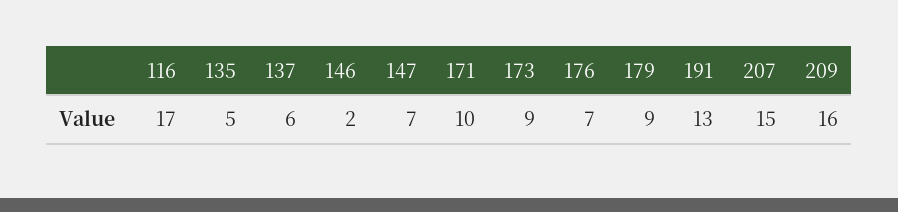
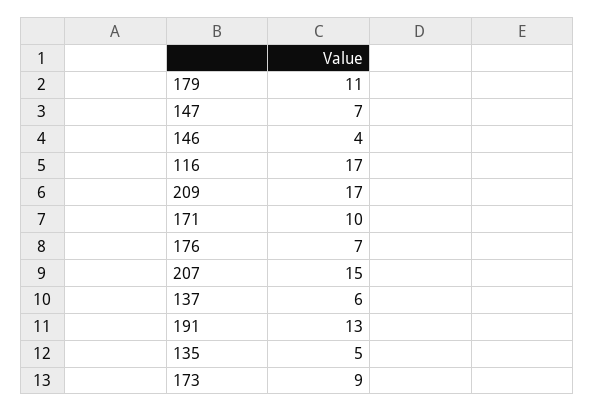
146: 2 -> 4
179: 9 -> 11
209: 16 -> 17

